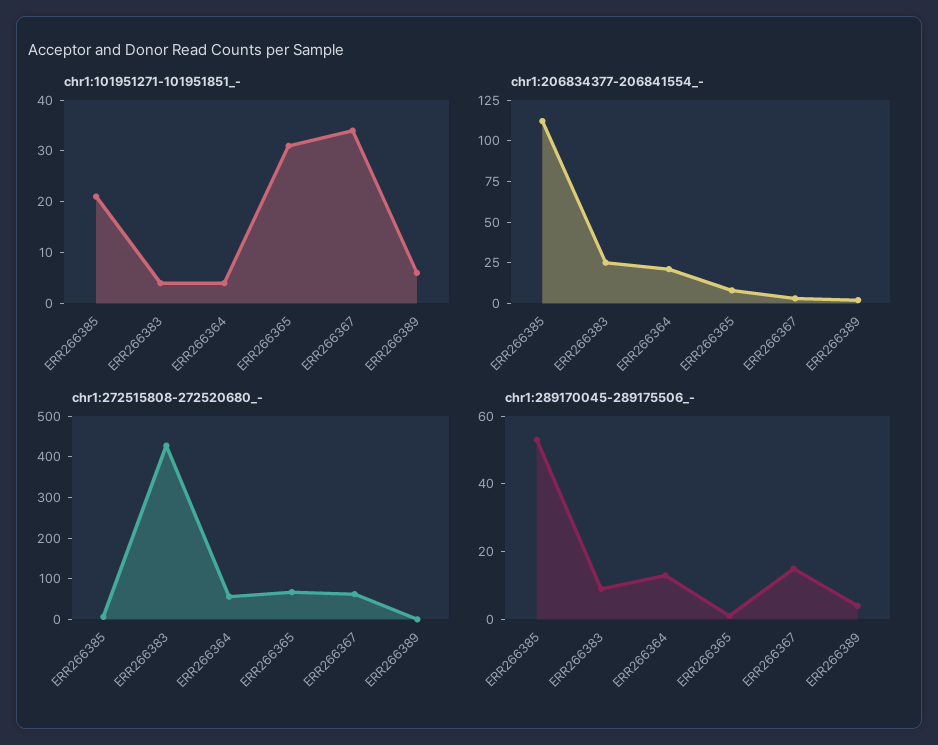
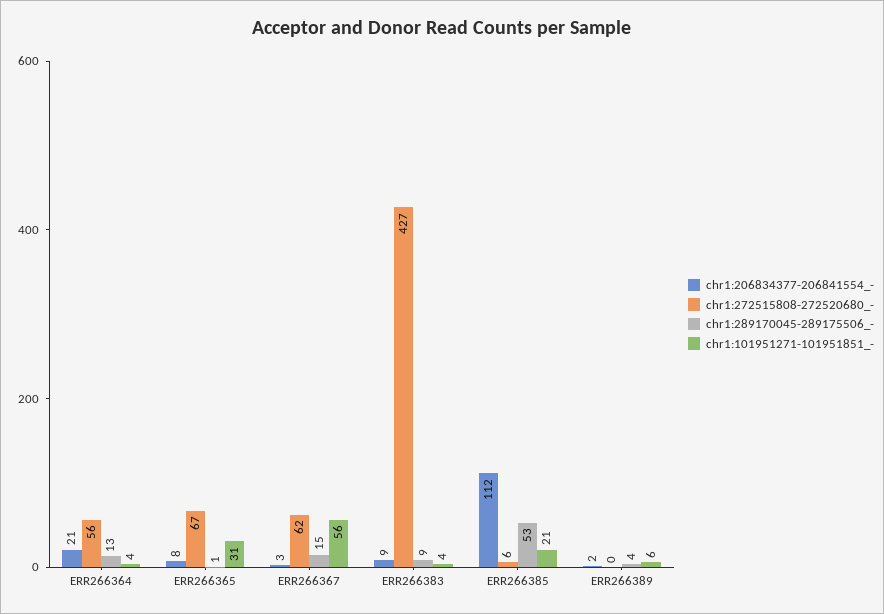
chr1:101951271-101951851_-, ERR266367: 35 -> 56
chr1:206834377-206841554_-, ERR266383: 25 -> 9

